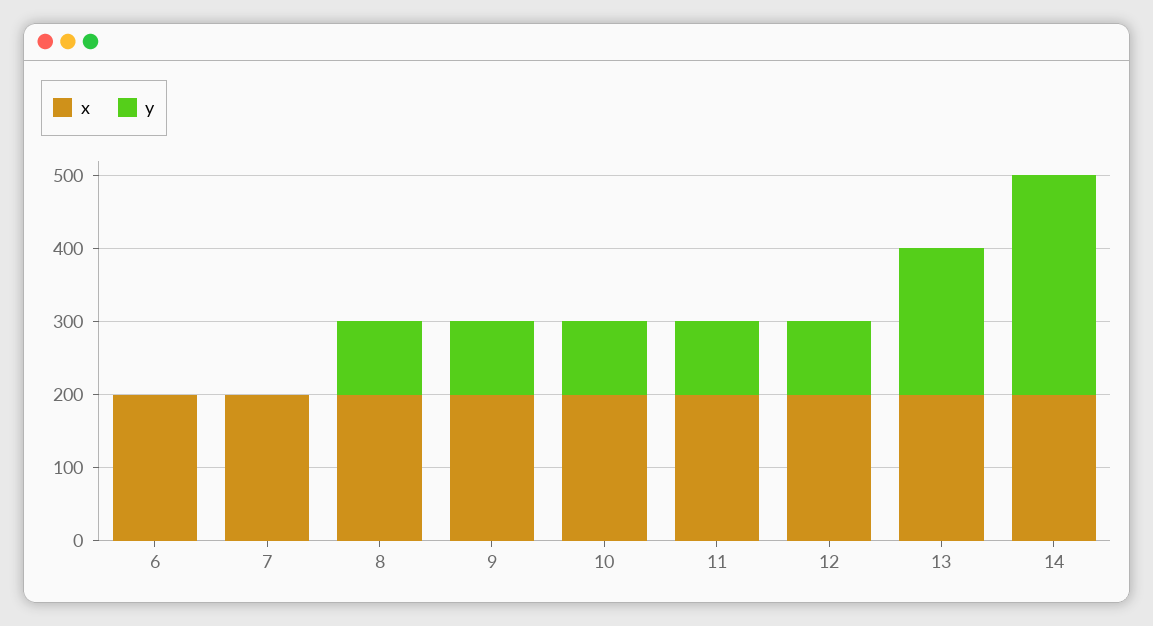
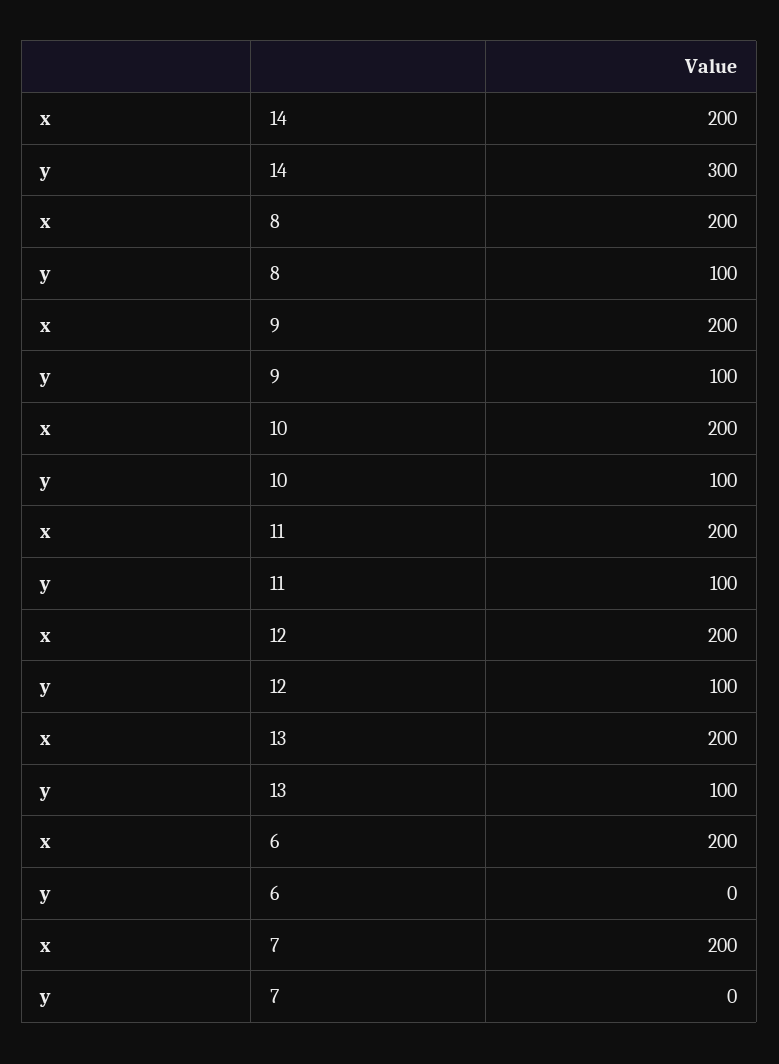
y, 13: 200 -> 100

